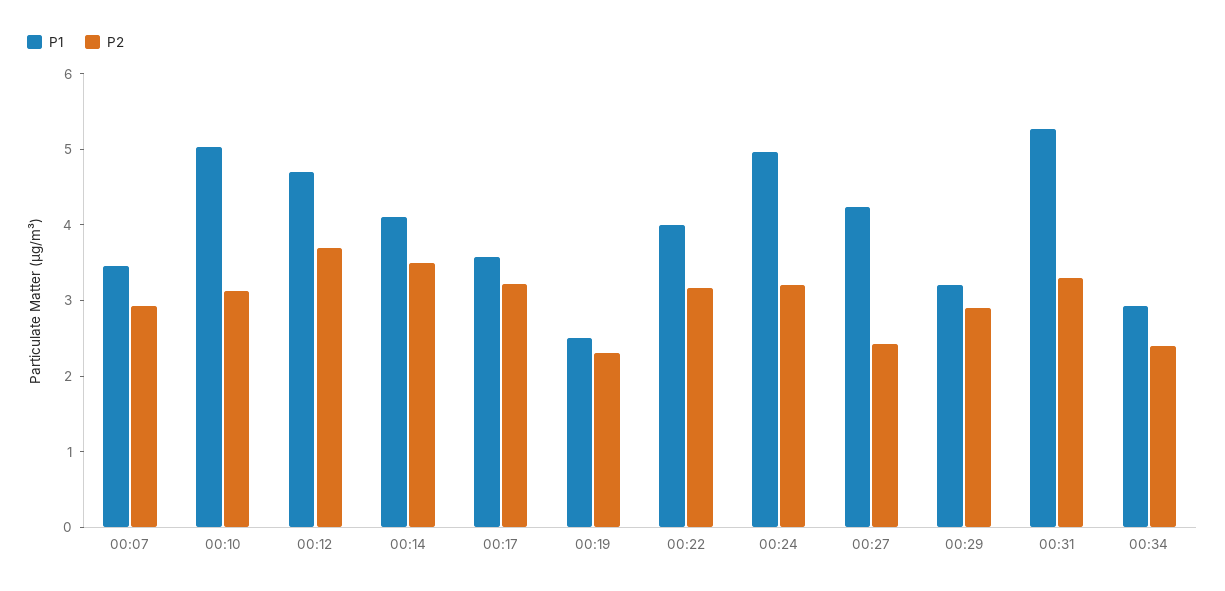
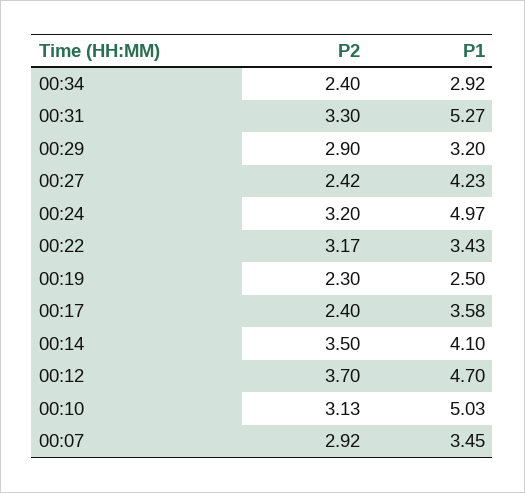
P2, 00:17: 3.2 -> 2.4
P1, 00:22: 4 -> 3.43

